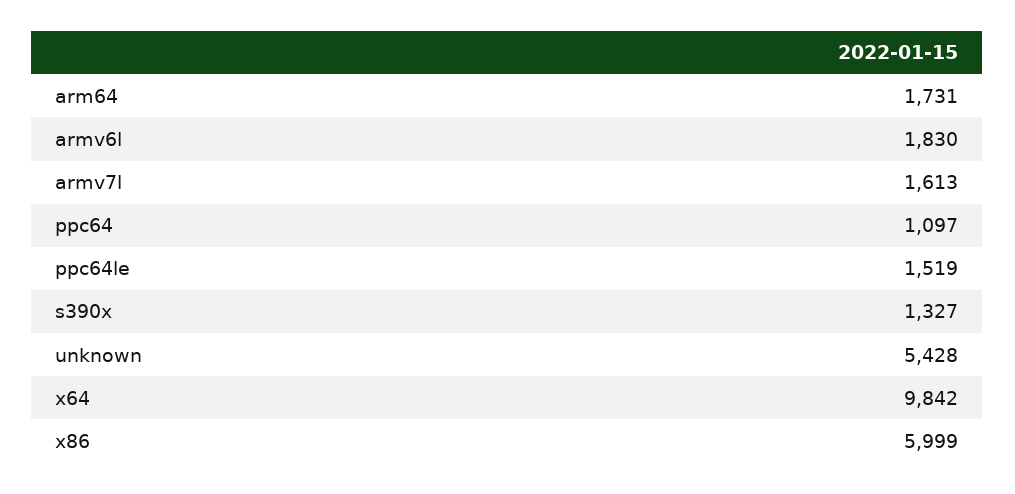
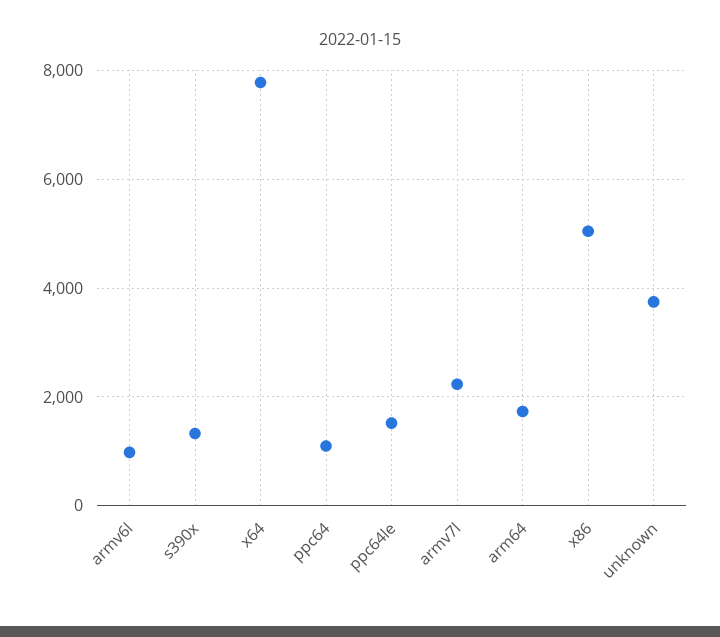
armv6l: 1830 -> 1000
armv7l: 1613 -> 2200
unknown: 5428 -> 3800
x64: 9842 -> 7800
x86: 5999 -> 5000

